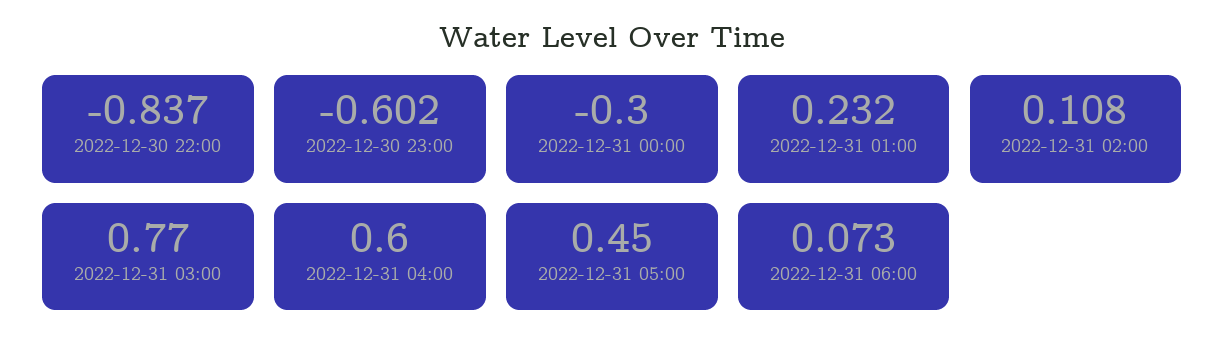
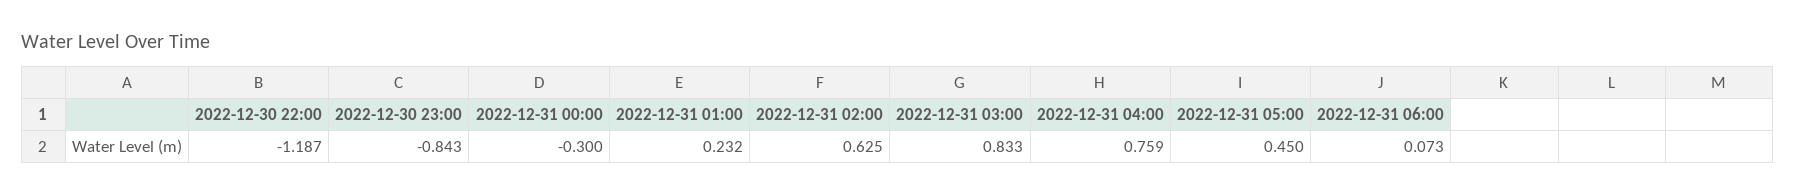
2022-12-30 22:00: -0.837 -> -1.187
2022-12-30 23:00: -0.602 -> -0.843
2022-12-31 02:00: 0.108 -> 0.625
2022-12-31 03:00: 0.77 -> 0.833
2022-12-31 04:00: 0.6 -> 0.759

